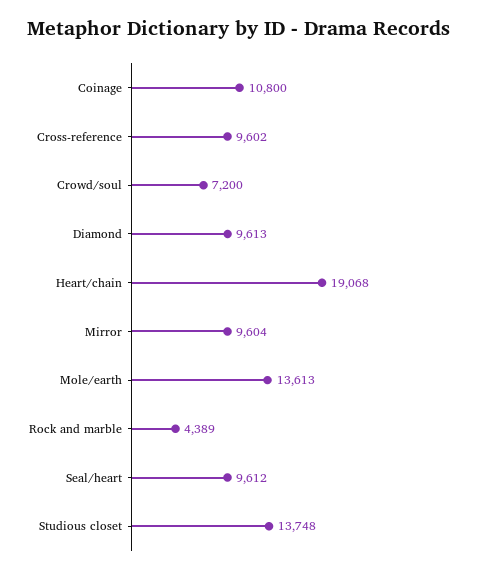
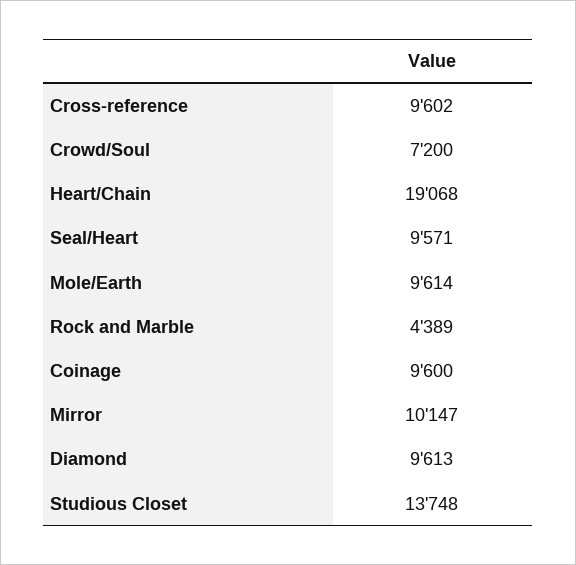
Coinage: 10800 -> 9600
Mirror: 9604 -> 10147
Mole/earth: 13613 -> 9614
Seal/heart: 9612 -> 9571

